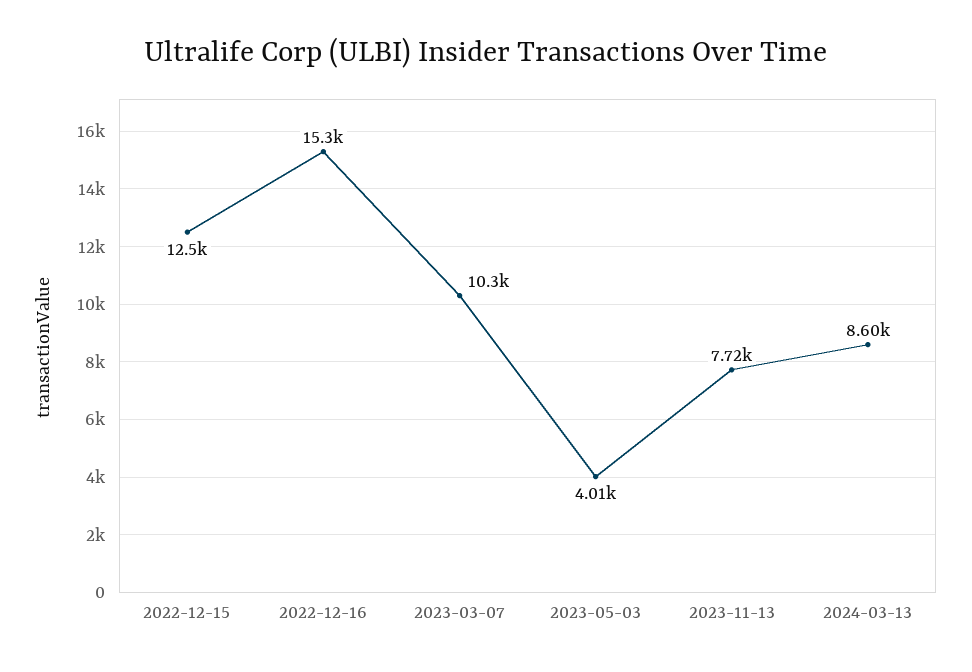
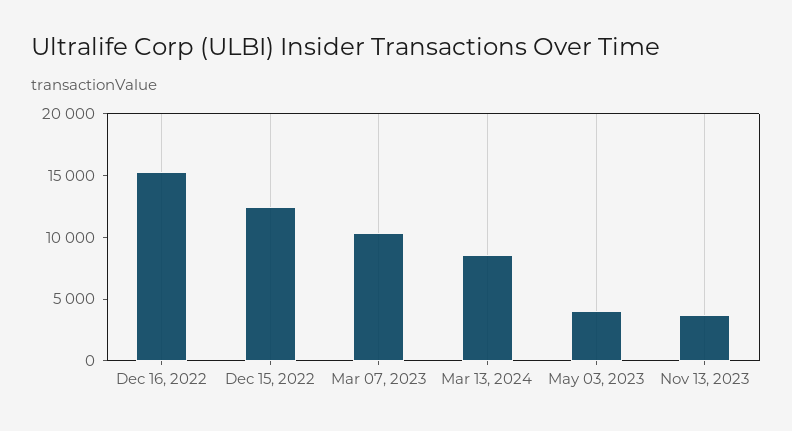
2023-11-13: 7720 -> 4000

